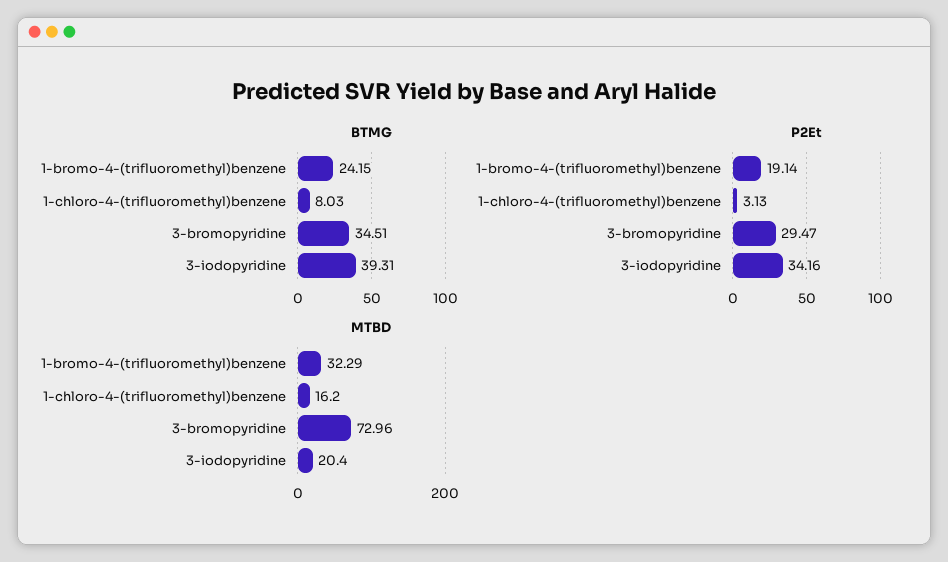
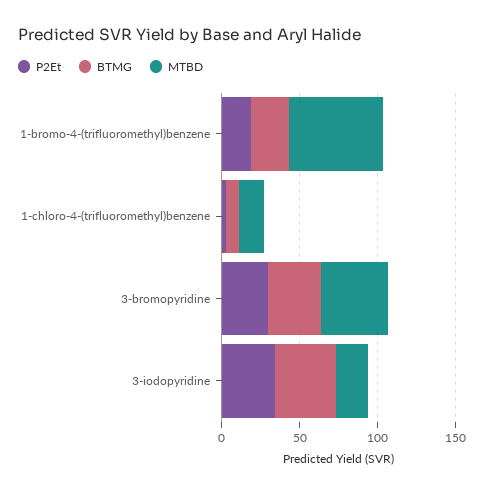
MTBD, 1-bromo-4-(trifluoromethyl)benzene: 32.29 -> 60
MTBD, 3-bromopyridine: 72.96 -> 40

